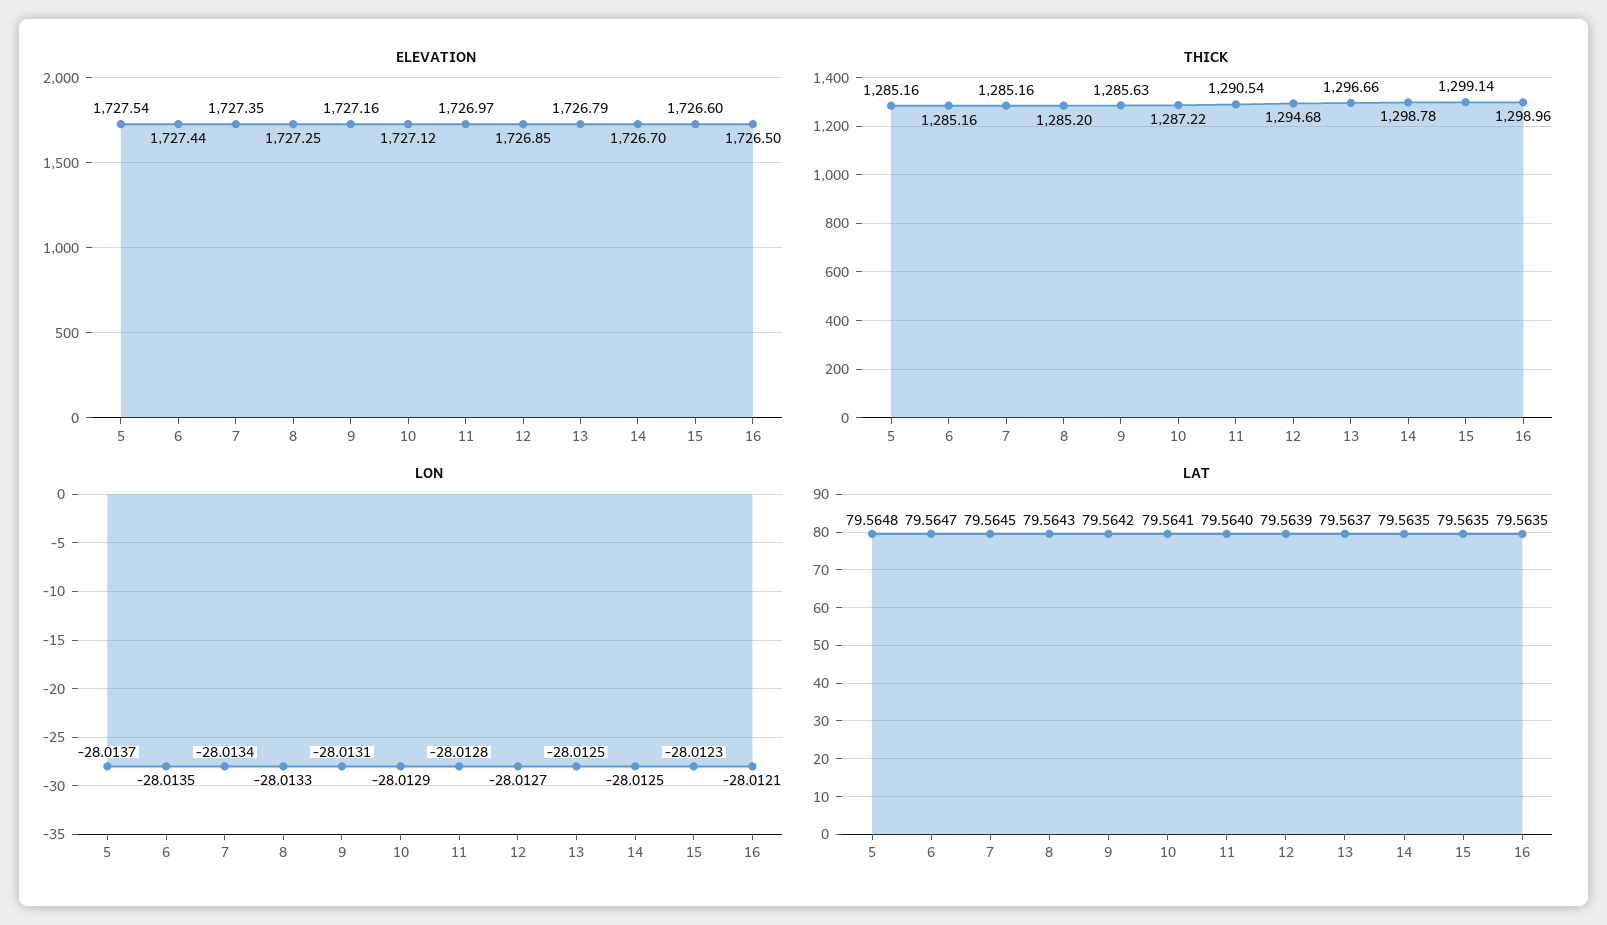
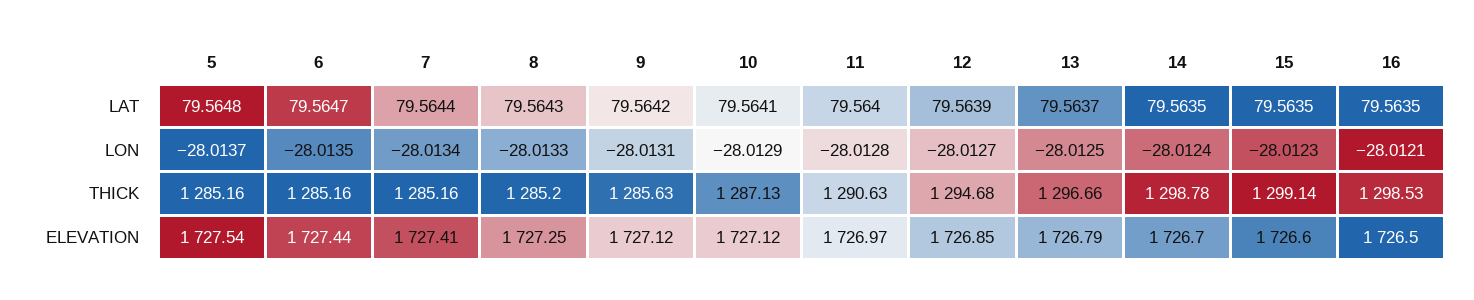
ELEVATION, 7: 1727.35 -> 1727.41
ELEVATION, 9: 1727.16 -> 1727.12
THICK, 10: 1287.22 -> 1287.13
THICK, 11: 1290.54 -> 1290.63
THICK, 16: 1298.96 -> 1298.53
LON, 14: -28.0125 -> -28.0124
LAT, 7: 79.5645 -> 79.5644

